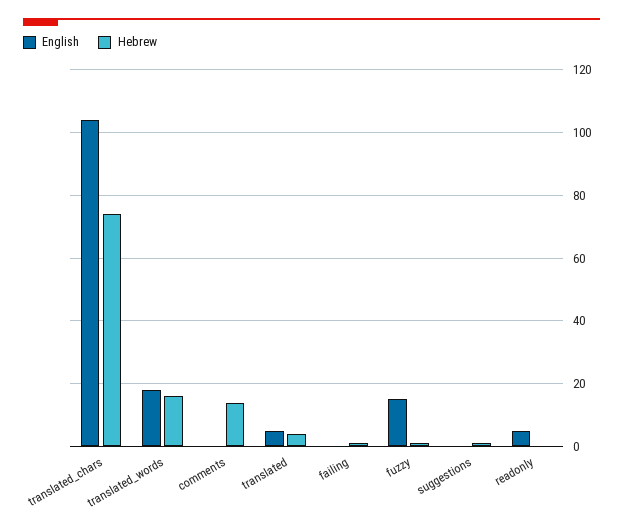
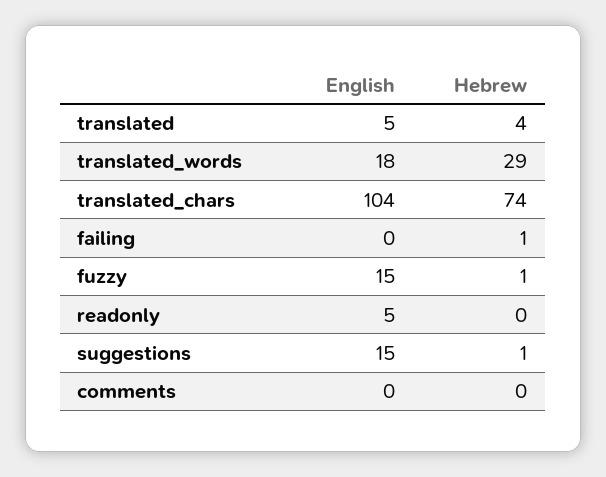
Hebrew, translated_words: 15 -> 29
Hebrew, comments: 15 -> 0
English, suggestions: 0 -> 15

